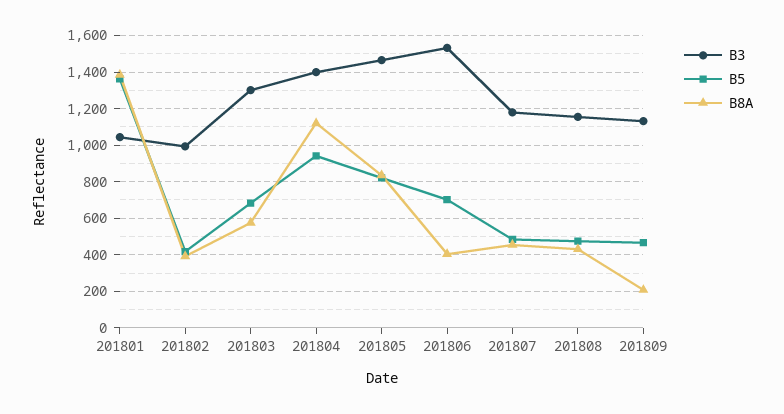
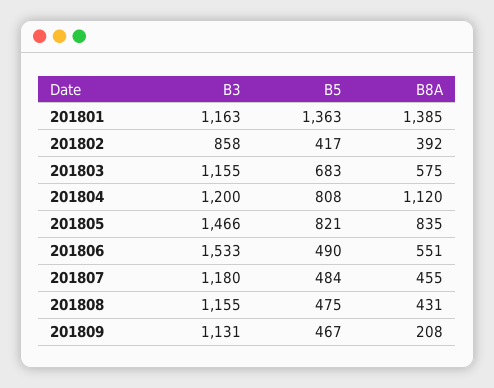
B3, 201801: 1050 -> 1163
B3, 201802: 1000 -> 858
B3, 201803: 1300 -> 1155
B3, 201804: 1400 -> 1200
B5, 201804: 950 -> 808
B5, 201806: 700 -> 490
B8A, 201806: 400 -> 551

